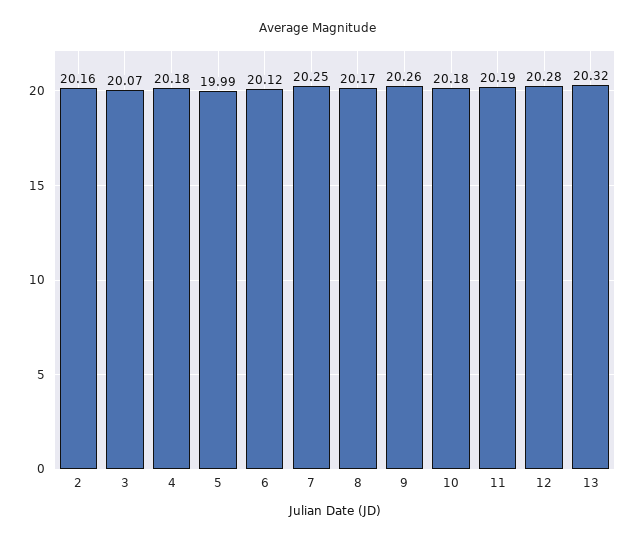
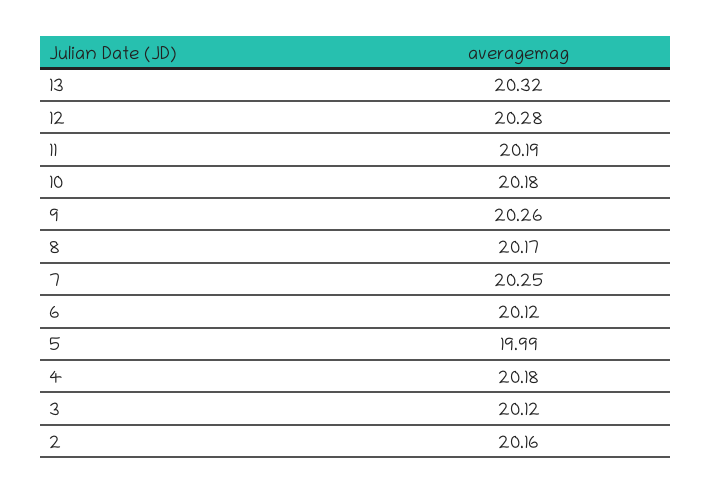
3: 20.07 -> 20.12

